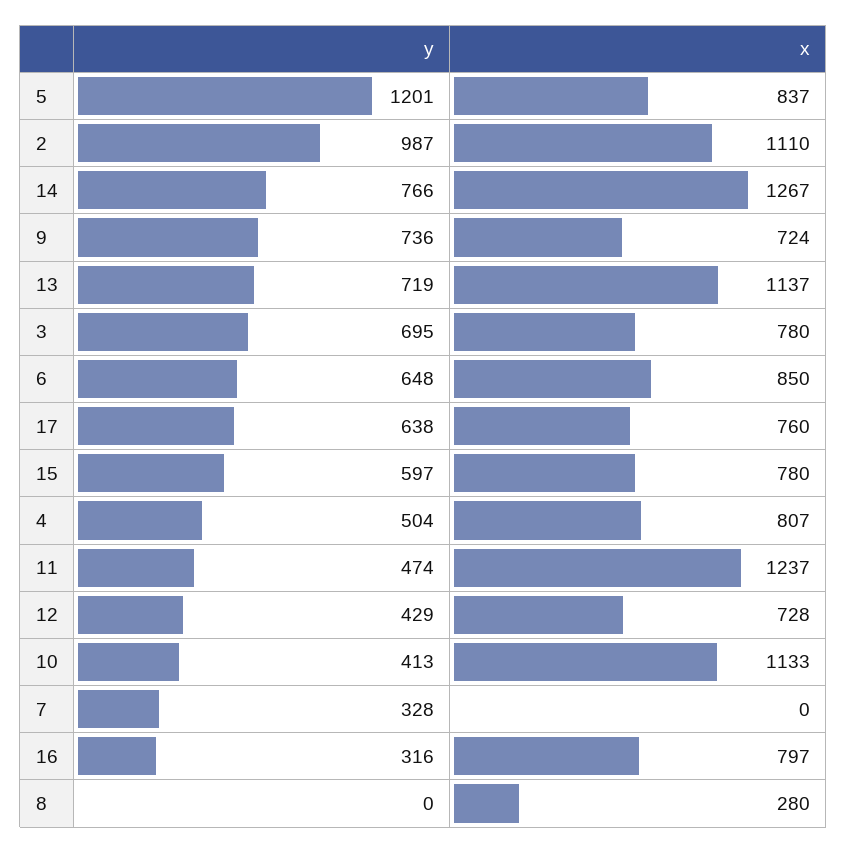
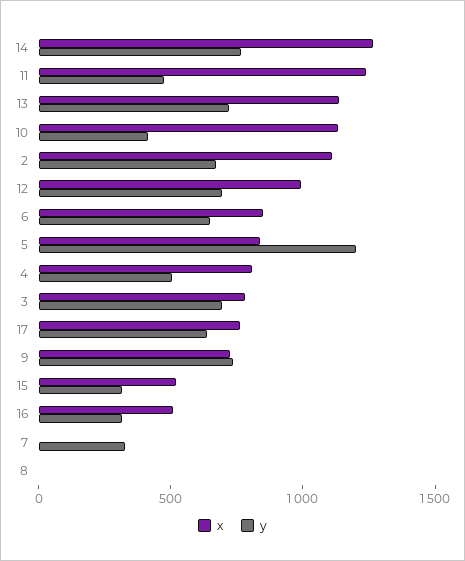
y, 2: 987 -> 700
y, 15: 597 -> 300
x, 15: 780 -> 500
y, 12: 429 -> 700
x, 12: 728 -> 1000
x, 16: 797 -> 500
x, 8: 280 -> 0

